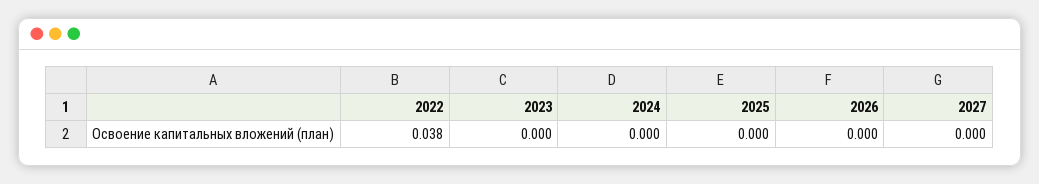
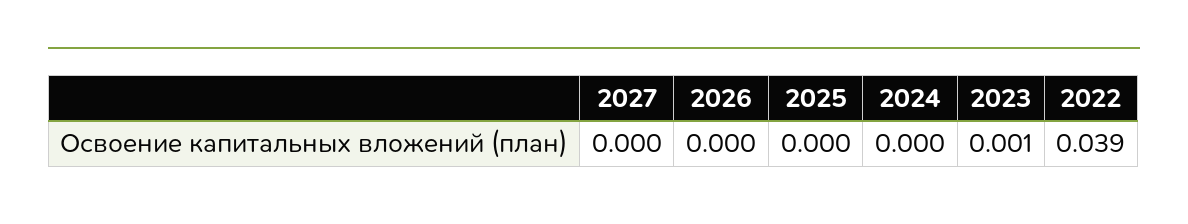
2022: 0.038 -> 0.039
2023: 0 -> 0.001

